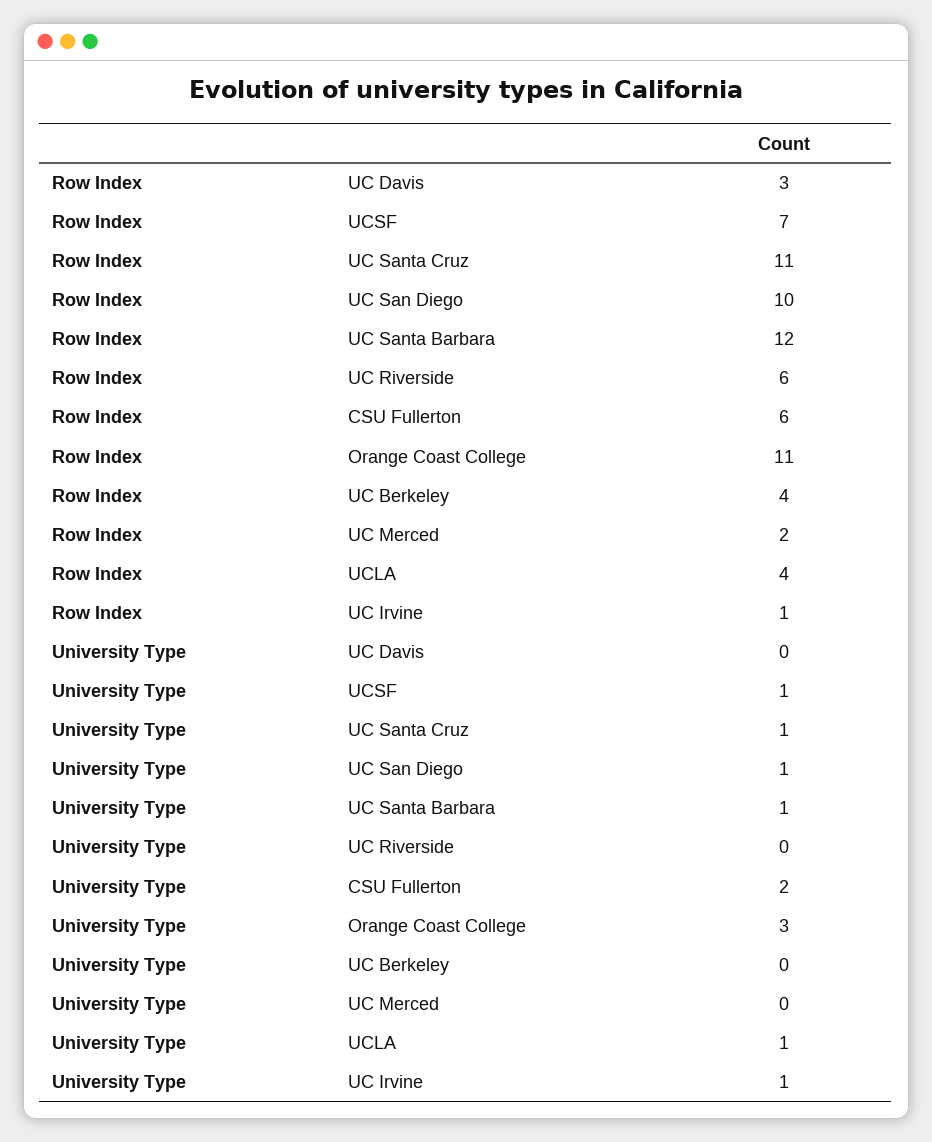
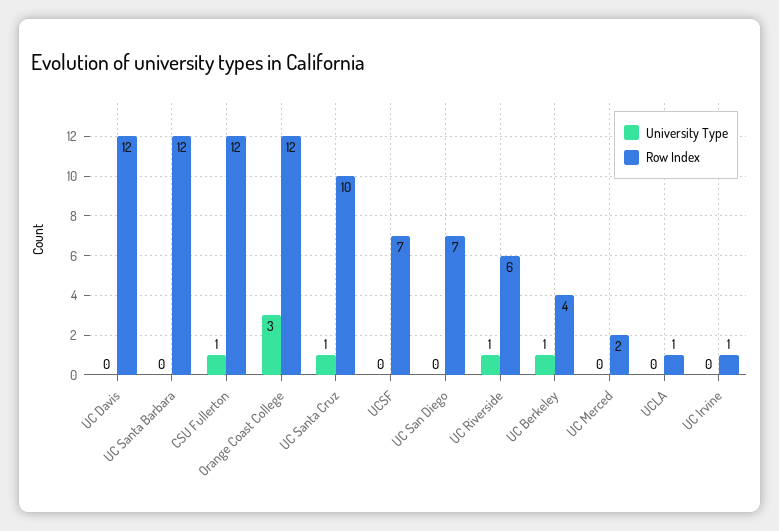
Row Index, UC Davis: 3 -> 12
Row Index, UC Santa Cruz: 11 -> 10
Row Index, UC San Diego: 10 -> 7
Row Index, CSU Fullerton: 6 -> 12
Row Index, Orange Coast College: 11 -> 12
Row Index, UCLA: 4 -> 1
University Type, UCSF: 1 -> 0
University Type, UC San Diego: 1 -> 0
University Type, UC Santa Barbara: 1 -> 0
University Type, UC Riverside: 0 -> 1
University Type, CSU Fullerton: 2 -> 1
University Type, UC Berkeley: 0 -> 1
University Type, UCLA: 1 -> 0
University Type, UC Irvine: 1 -> 0

